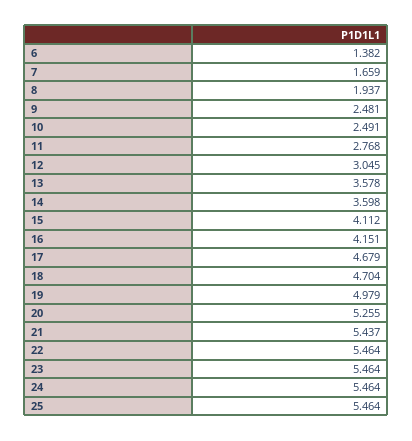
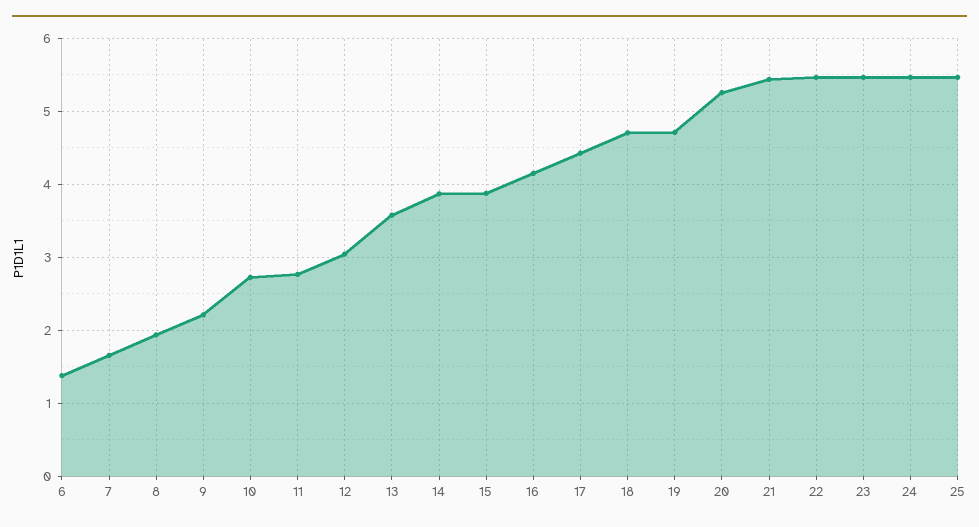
9: 2.481 -> 2.2
10: 2.491 -> 2.7
14: 3.598 -> 3.9
15: 4.112 -> 3.9
17: 4.679 -> 4.4
19: 4.979 -> 4.7

